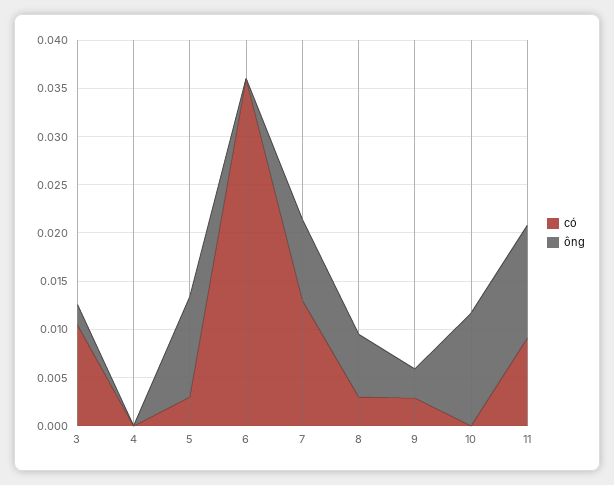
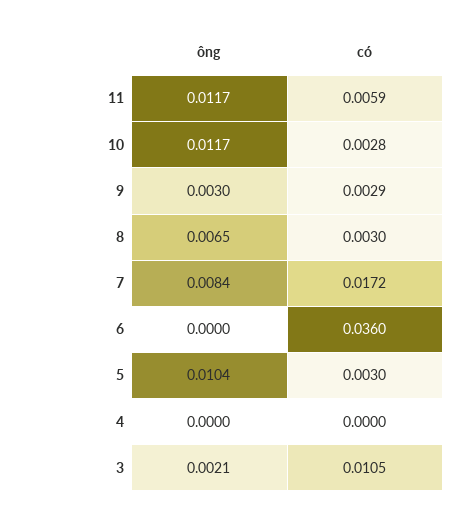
có, 7: 0.013 -> 0.0172
có, 10: 0 -> 0.0028
có, 11: 0.009 -> 0.0059

